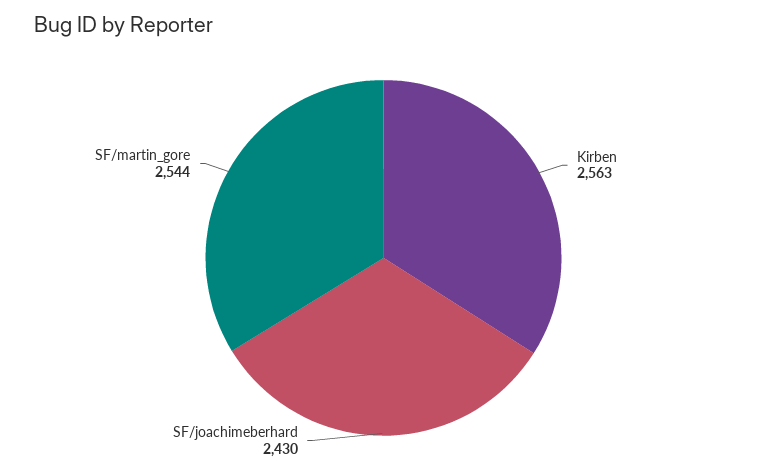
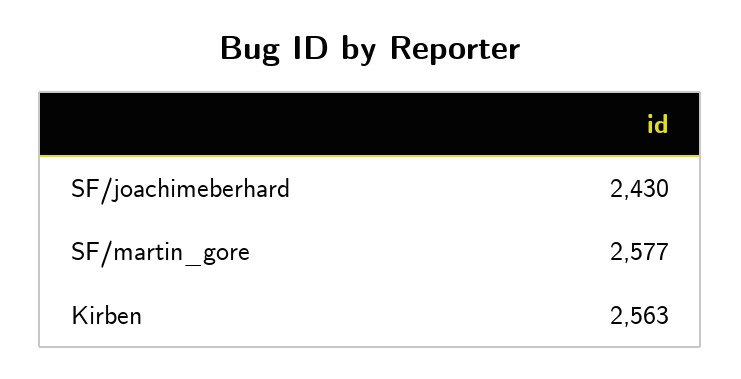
SF/martin_gore: 2544 -> 2577

